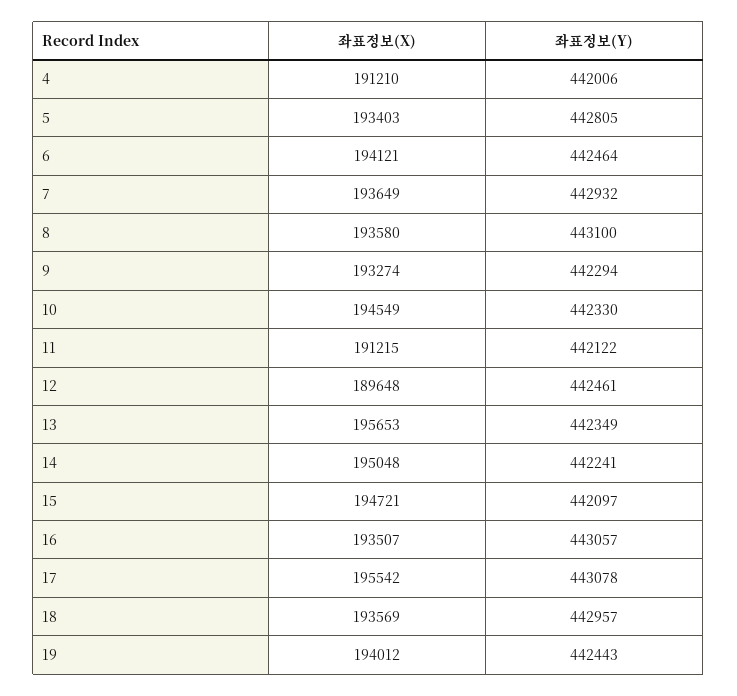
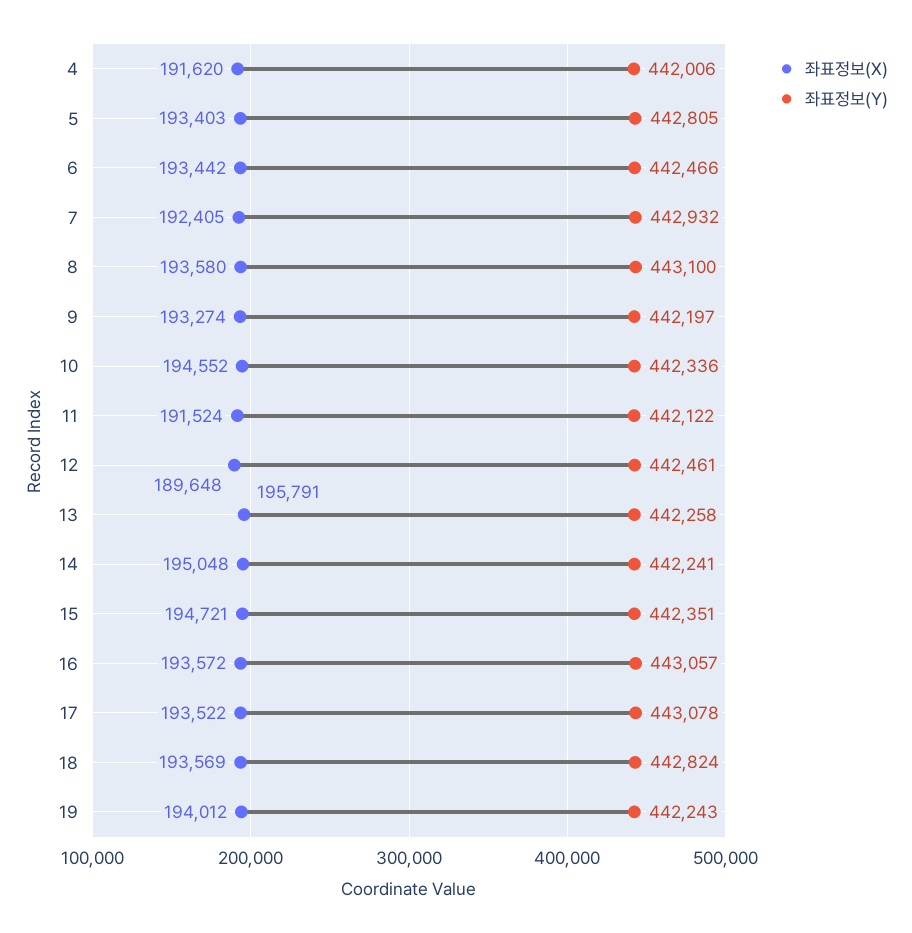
좌표정보(X), 4: 191210 -> 191620
좌표정보(X), 6: 194121 -> 193442
좌표정보(Y), 6: 442464 -> 442466
좌표정보(X), 7: 193649 -> 192405
좌표정보(Y), 9: 442294 -> 442197
좌표정보(X), 10: 194549 -> 194552
좌표정보(Y), 10: 442330 -> 442336
좌표정보(X), 11: 191215 -> 191524
좌표정보(X), 13: 195653 -> 195791
좌표정보(Y), 13: 442349 -> 442258
좌표정보(Y), 15: 442097 -> 442351
좌표정보(X), 16: 193507 -> 193572
좌표정보(X), 17: 195542 -> 193522
좌표정보(Y), 18: 442957 -> 442824
좌표정보(Y), 19: 442443 -> 442243

